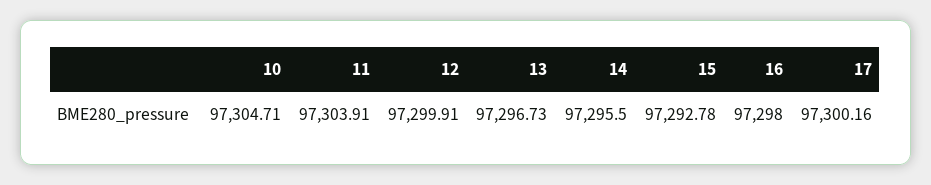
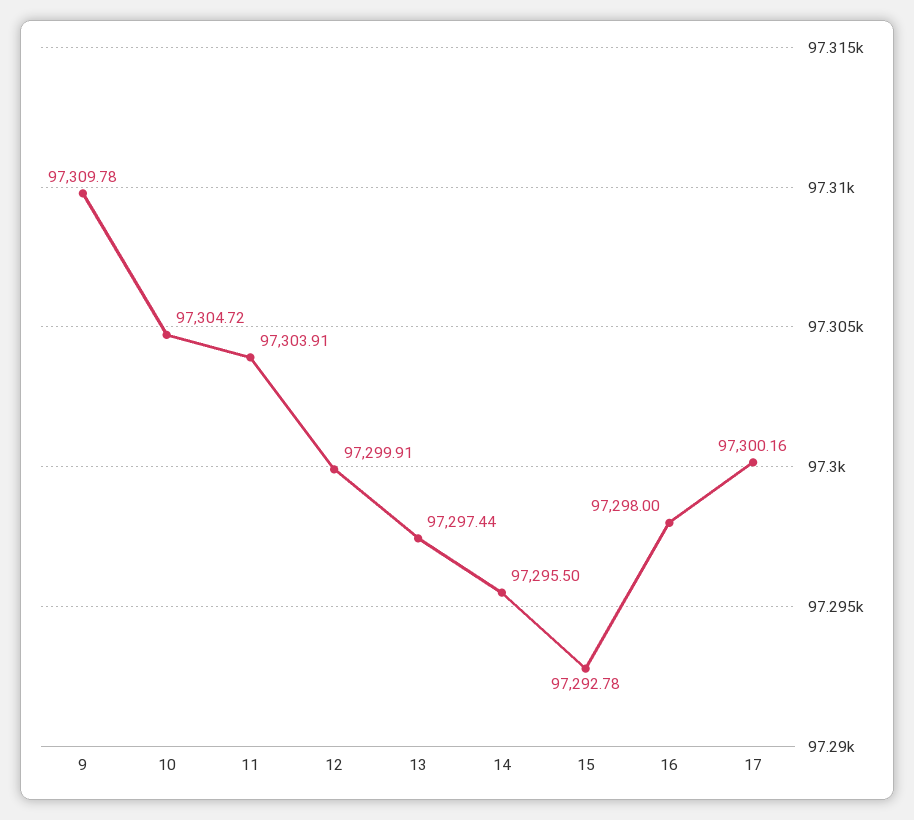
10: 97304.71 -> 97304.72
13: 97296.73 -> 97297.44
9: none -> 97309.78

